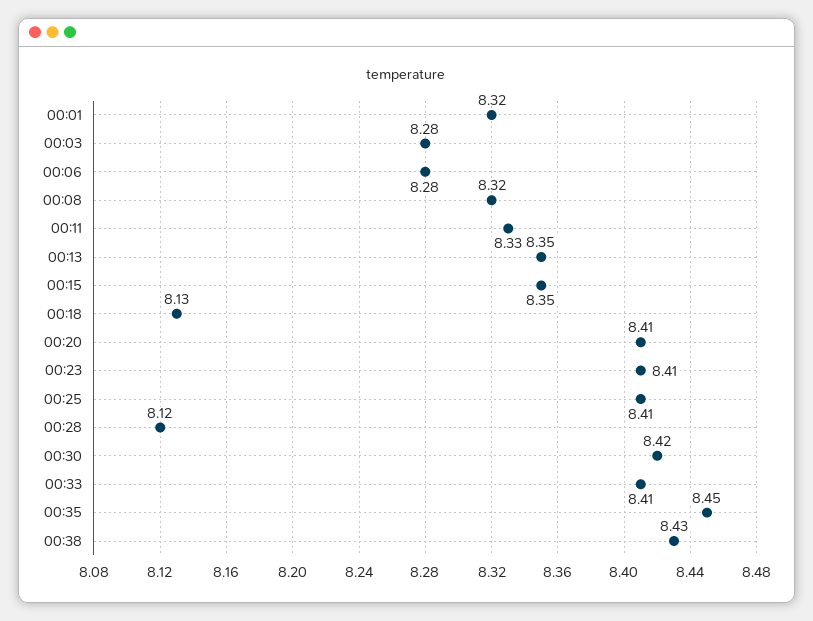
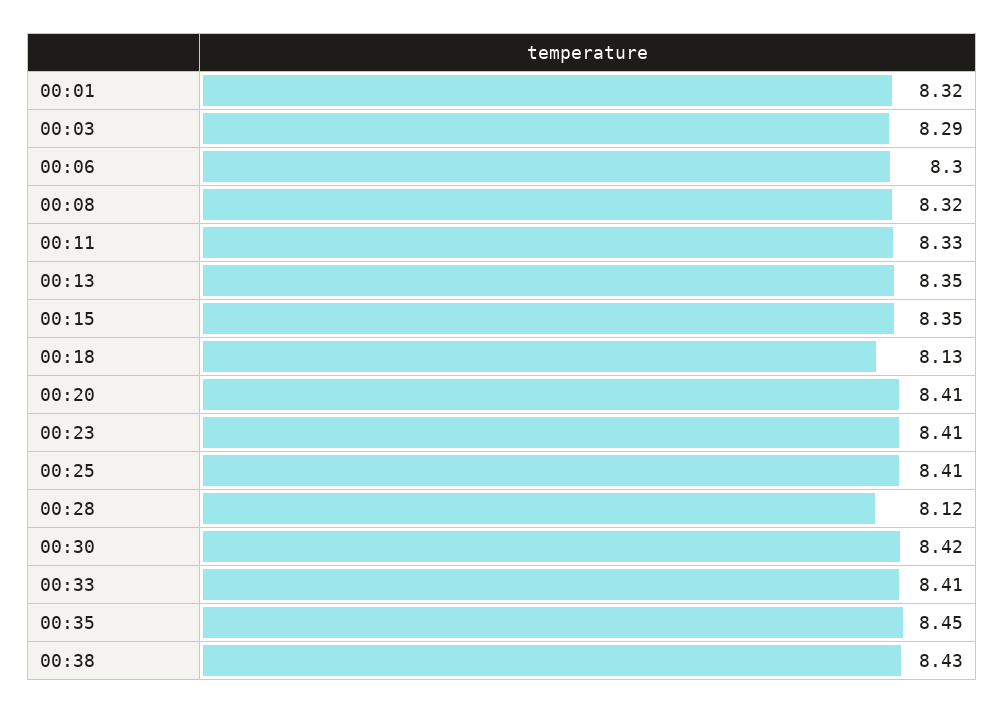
00:03: 8.28 -> 8.29
00:06: 8.28 -> 8.3

